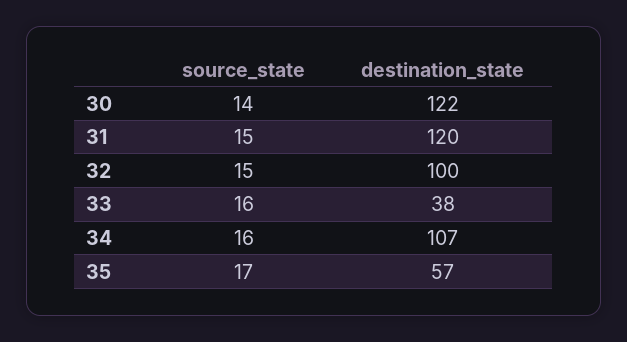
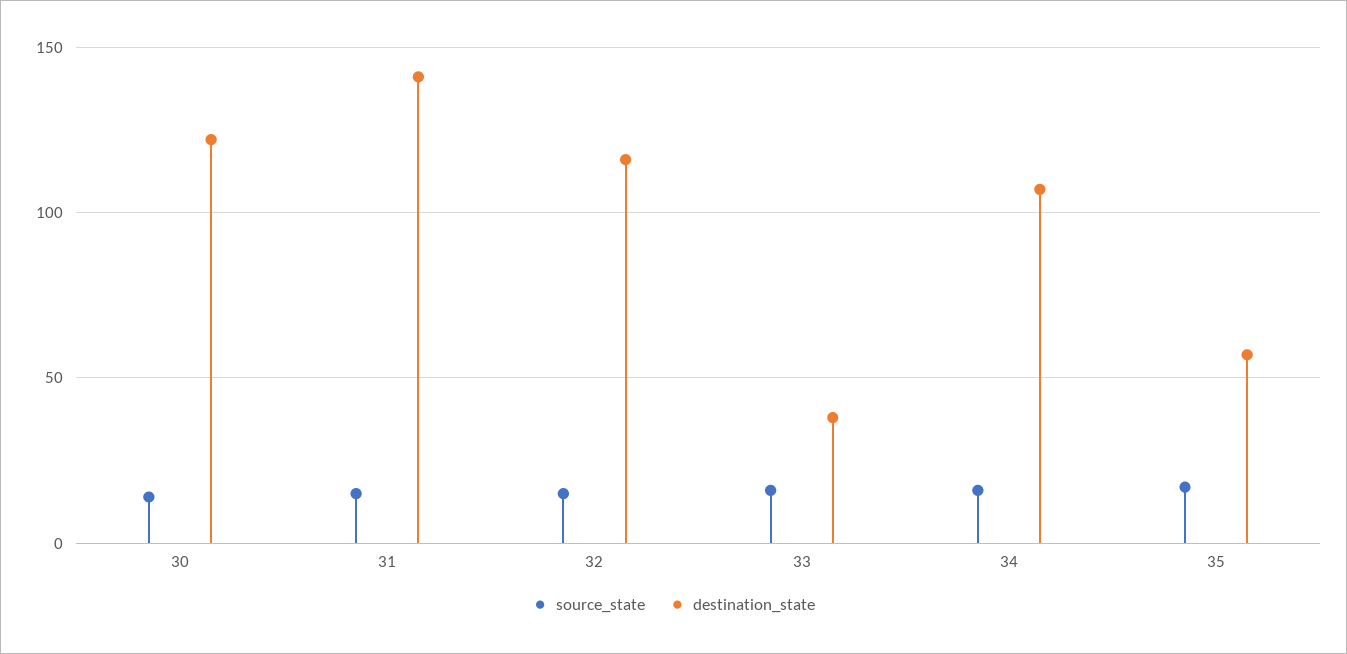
destination_state, 31: 120 -> 140
destination_state, 32: 100 -> 115

